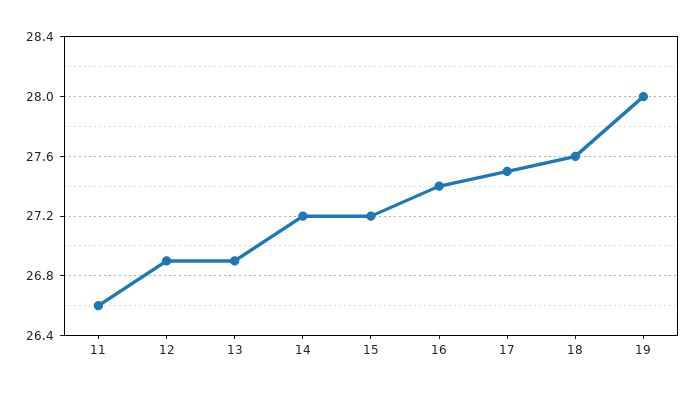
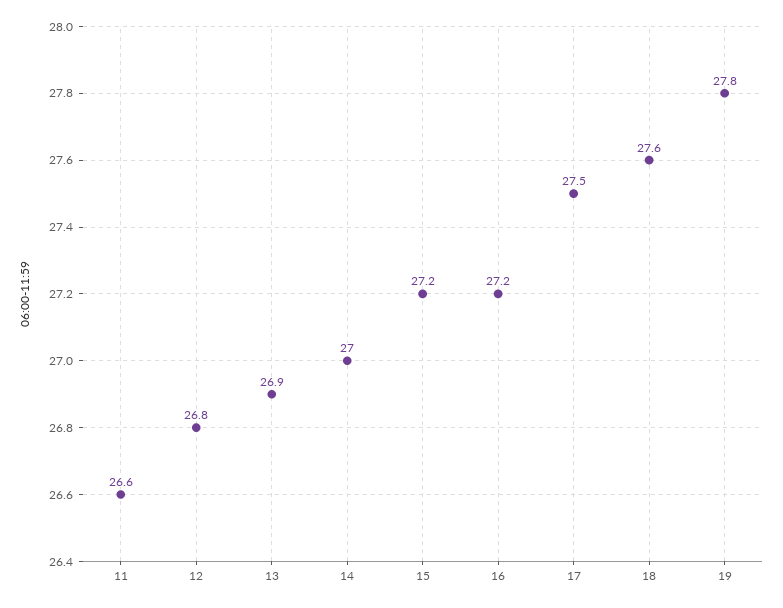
12: 26.9 -> 26.8
14: 27.2 -> 27
16: 27.4 -> 27.2
19: 28 -> 27.8

